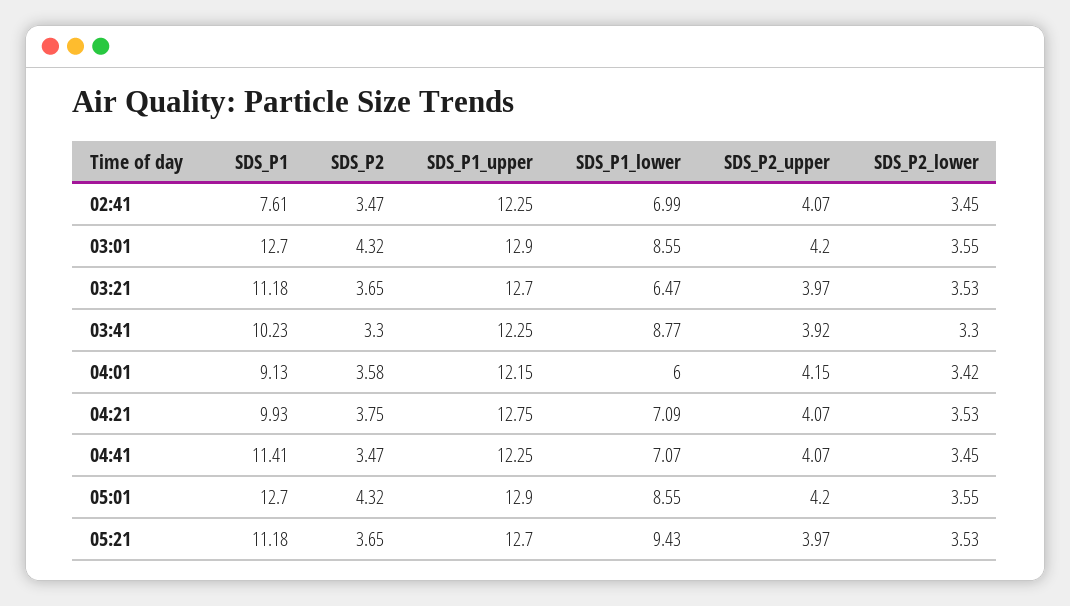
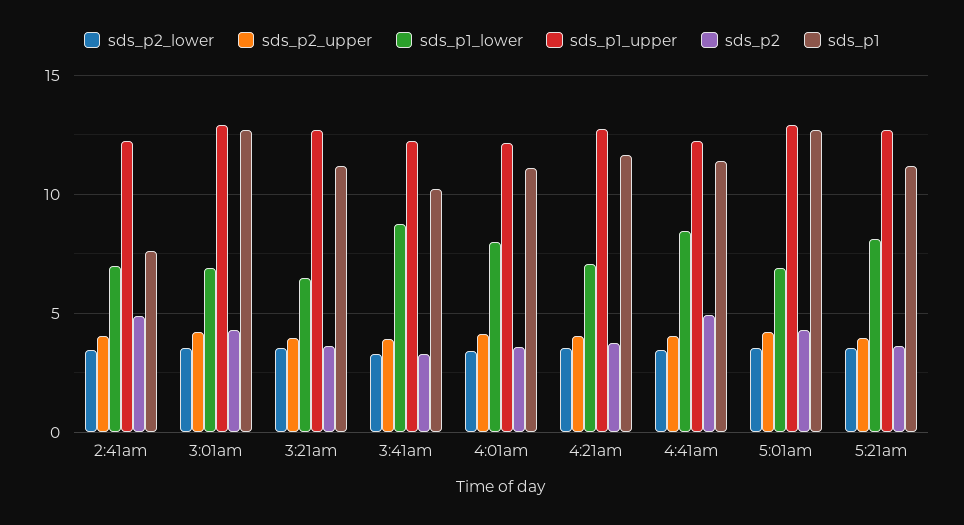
SDS_P2, 02:41: 3.47 -> 5
SDS_P1_lower, 03:01: 8.55 -> 7
SDS_P1, 04:01: 9.13 -> 11
SDS_P1_lower, 04:01: 6 -> 8
SDS_P1, 04:21: 9.93 -> 11.5
SDS_P2, 04:41: 3.47 -> 5
SDS_P1_lower, 04:41: 7.07 -> 8.5
SDS_P1_lower, 05:01: 8.55 -> 7
SDS_P1_lower, 05:21: 9.43 -> 8

